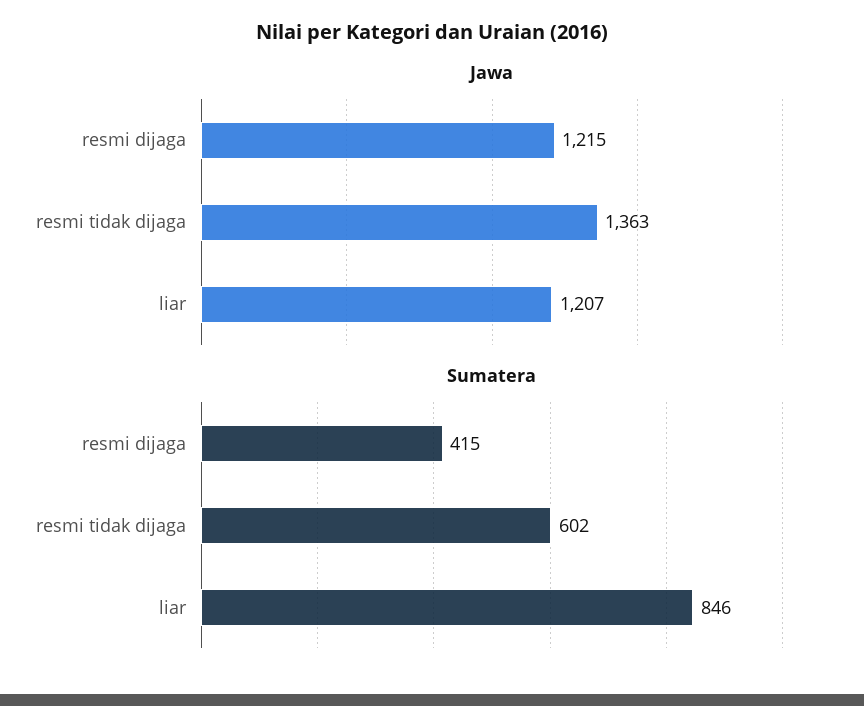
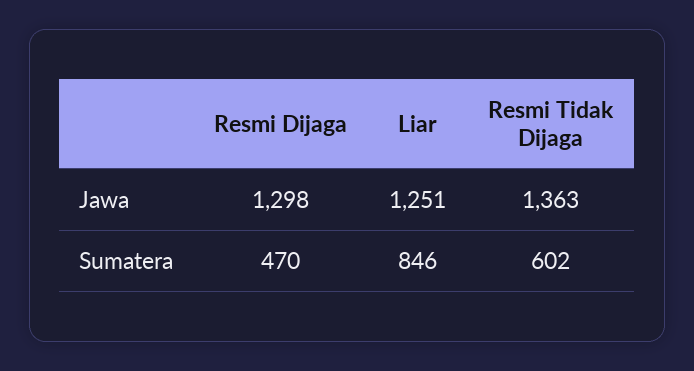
Jawa, resmi dijaga: 1215 -> 1298
Jawa, liar: 1207 -> 1251
Sumatera, resmi dijaga: 415 -> 470

